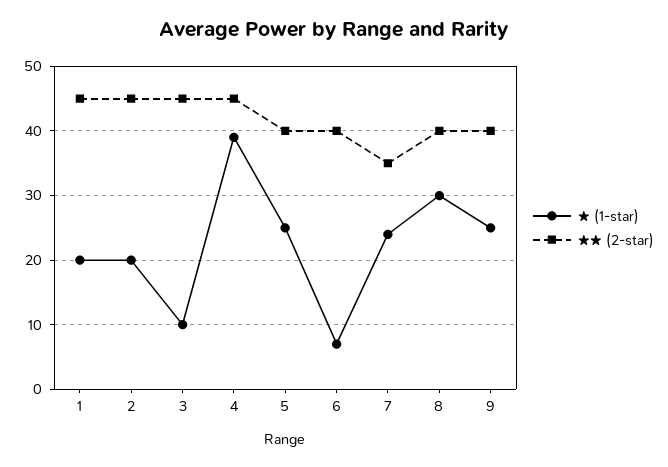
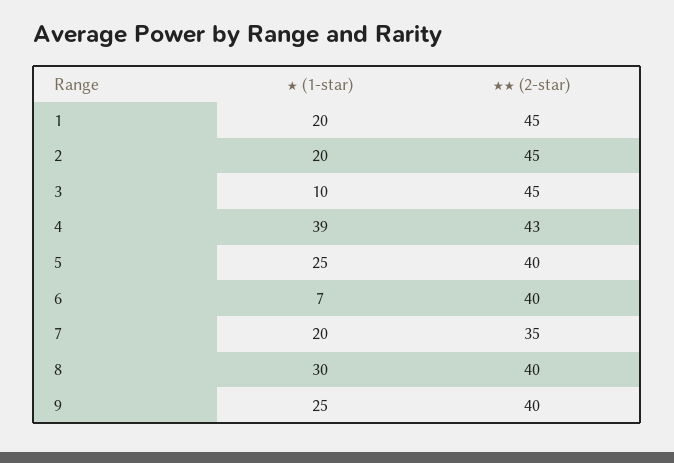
★★ (2-star), 4: 45 -> 43
★ (1-star), 7: 24 -> 20

